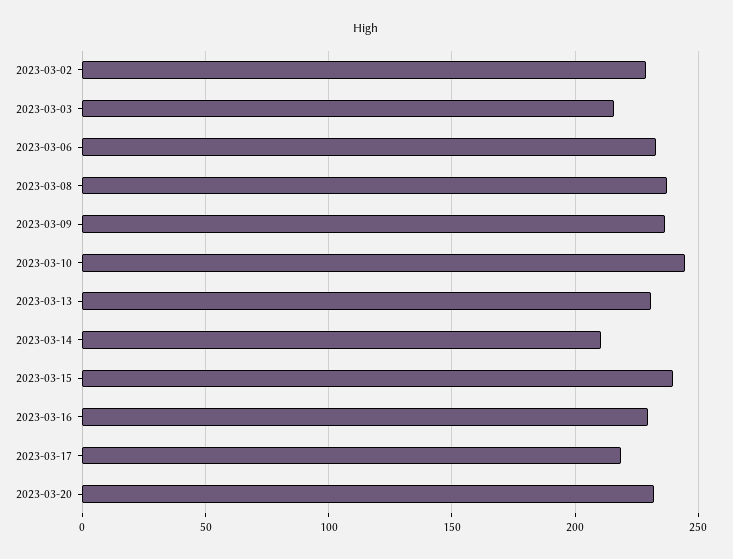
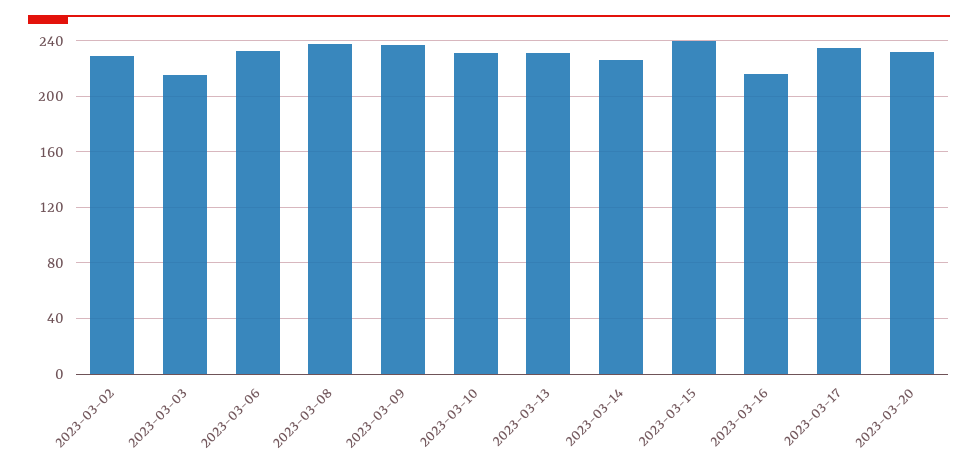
2023-03-10: 245 -> 230
2023-03-14: 210 -> 225
2023-03-16: 230 -> 215
2023-03-17: 220 -> 235

